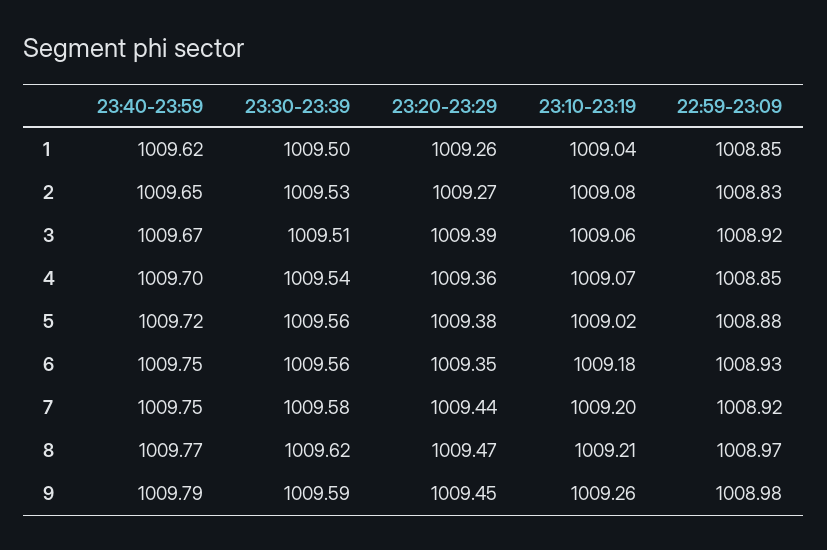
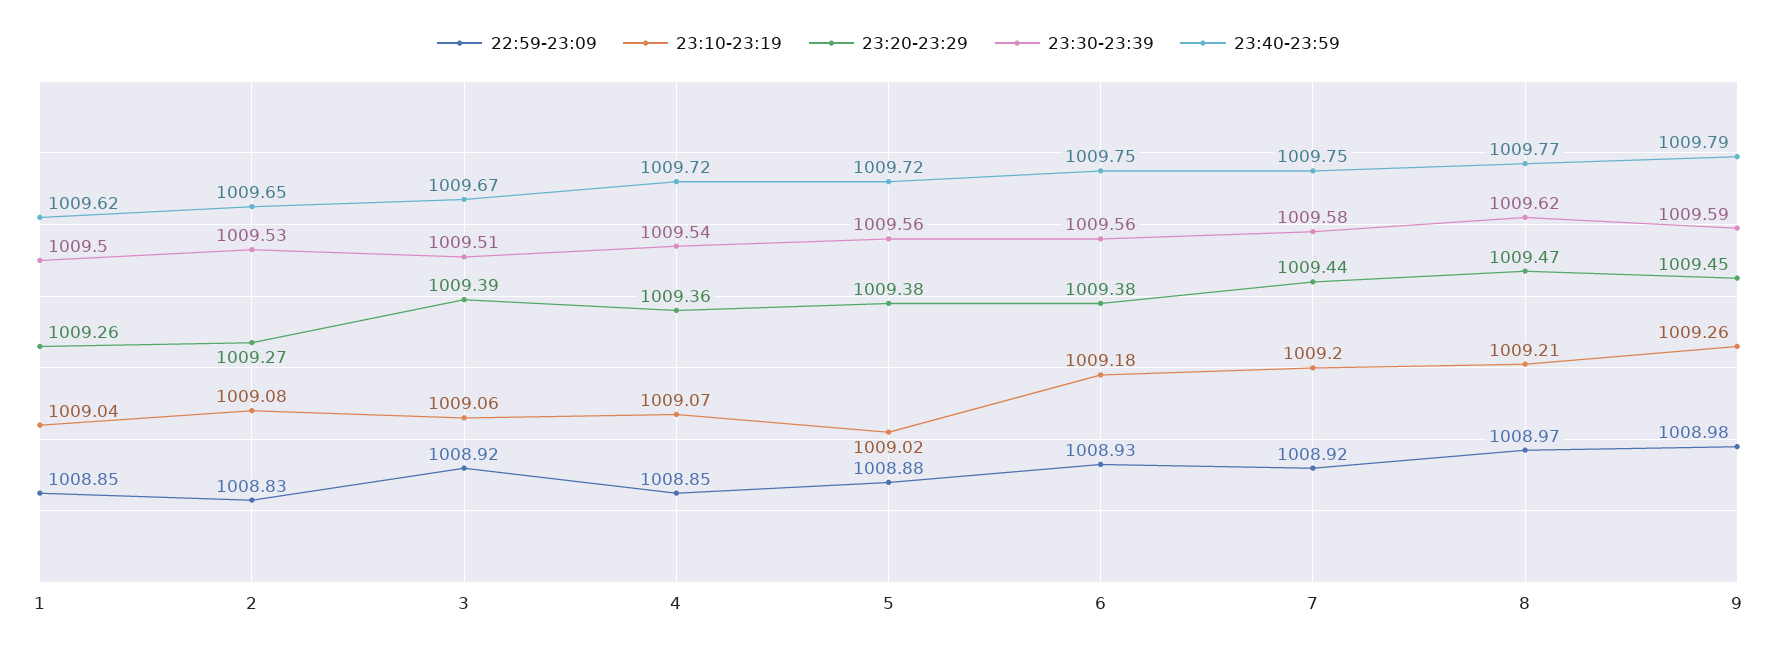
23:40-23:59, 4: 1009.7 -> 1009.72
23:20-23:29, 6: 1009.35 -> 1009.38

